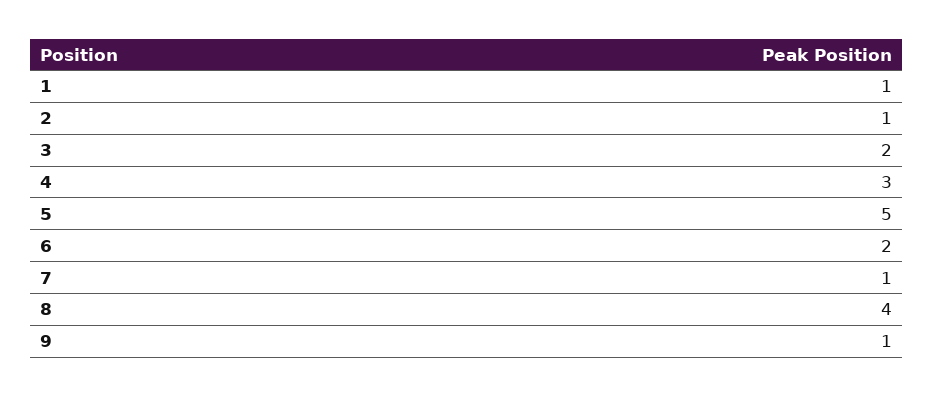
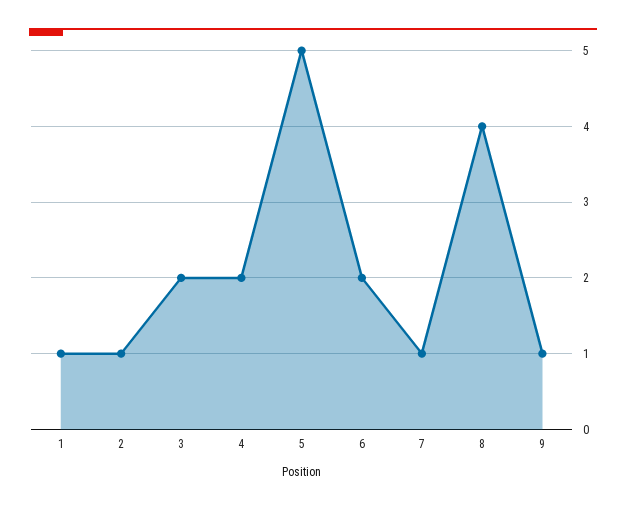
4: 3 -> 2

